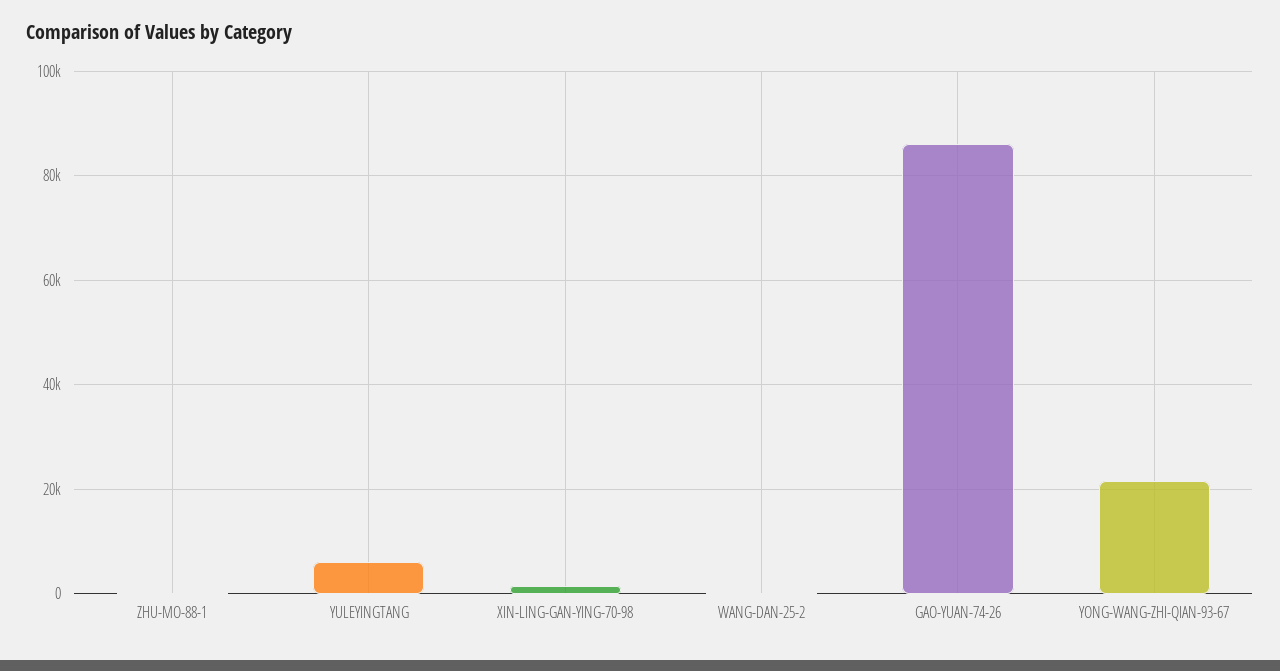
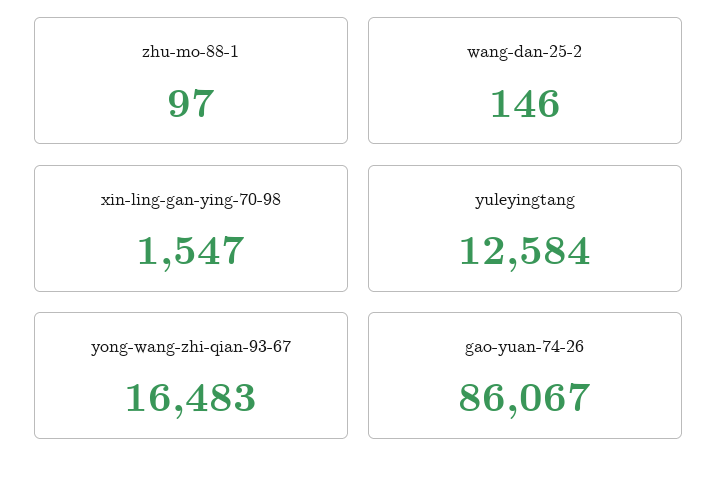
YULEYINGTANG: 6000 -> 12584
YONG-WANG-ZHI-QIAN-93-67: 22000 -> 16483

